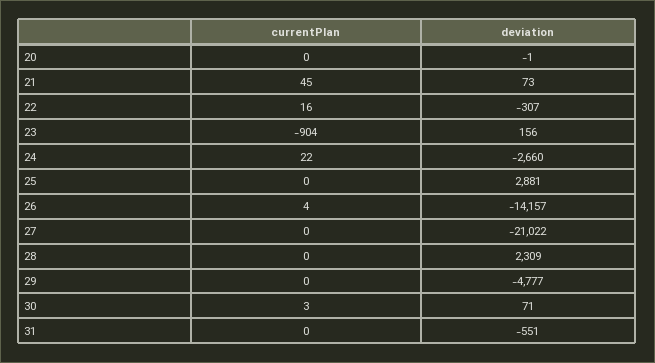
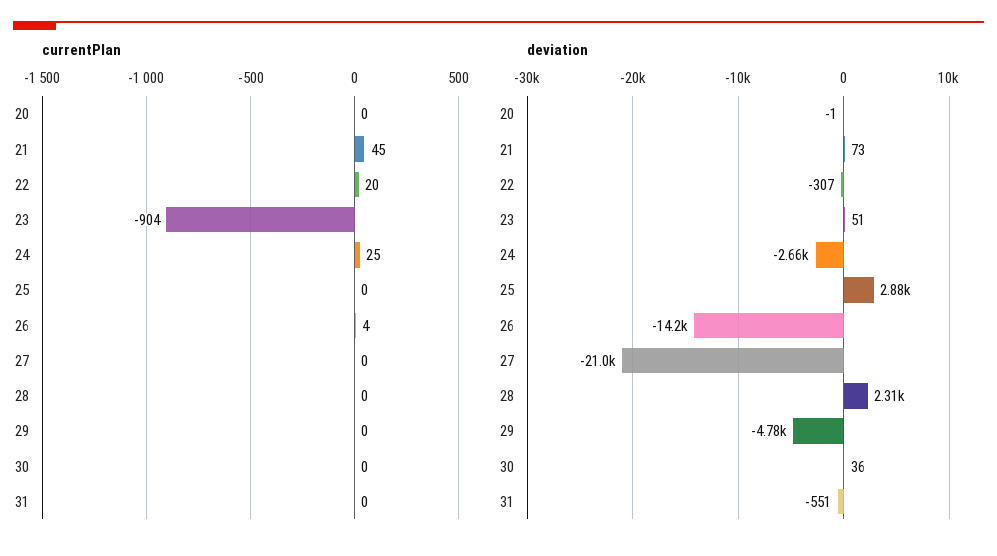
currentPlan, 22: 16 -> 20
deviation, 23: 156 -> 51
currentPlan, 24: 22 -> 25
currentPlan, 30: 3 -> 0
deviation, 30: 71 -> 36

